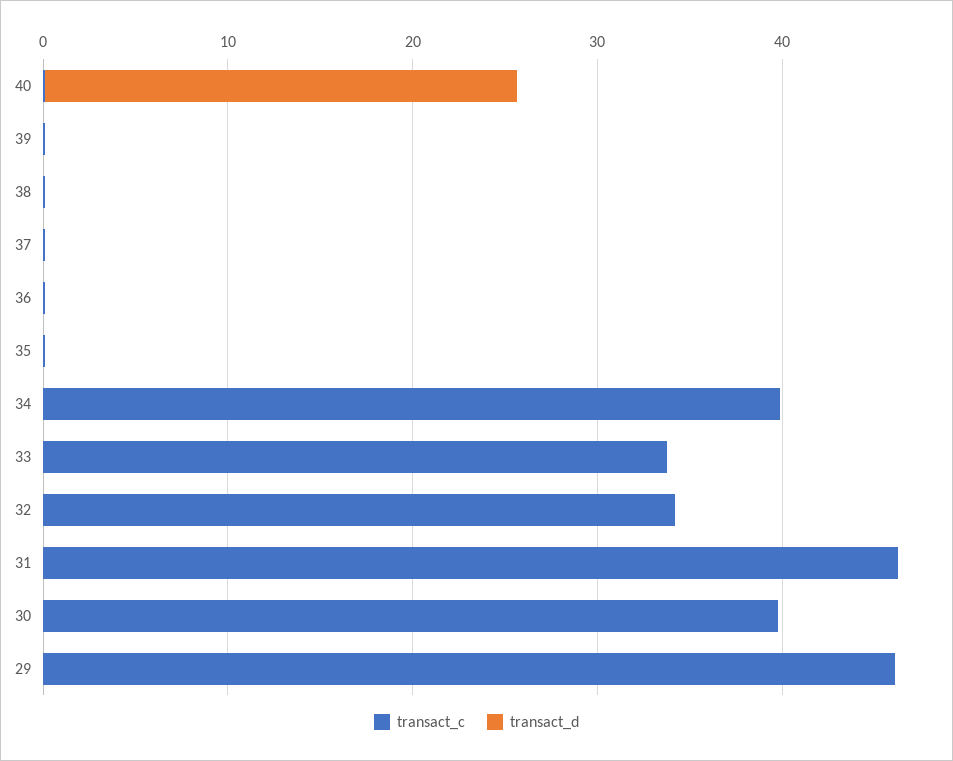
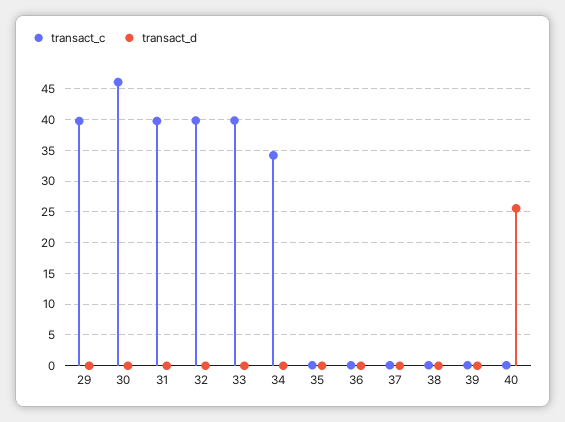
transact_c, 34: 40 -> 34
transact_c, 33: 34 -> 40
transact_c, 32: 34 -> 40
transact_c, 31: 46 -> 40
transact_c, 30: 40 -> 46
transact_c, 29: 46 -> 40

